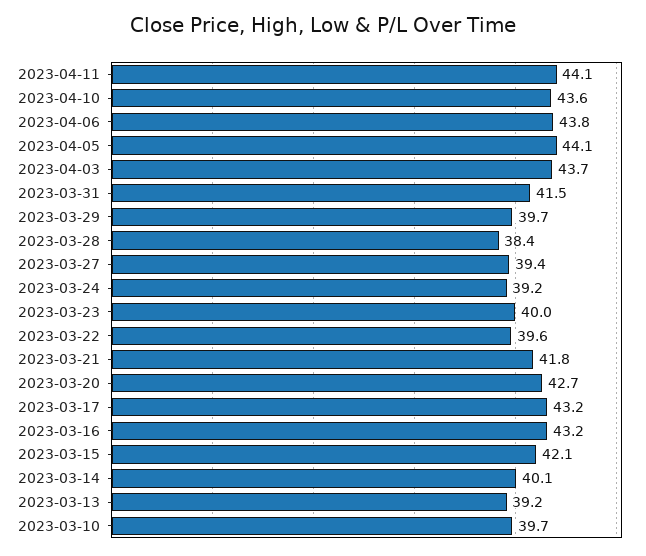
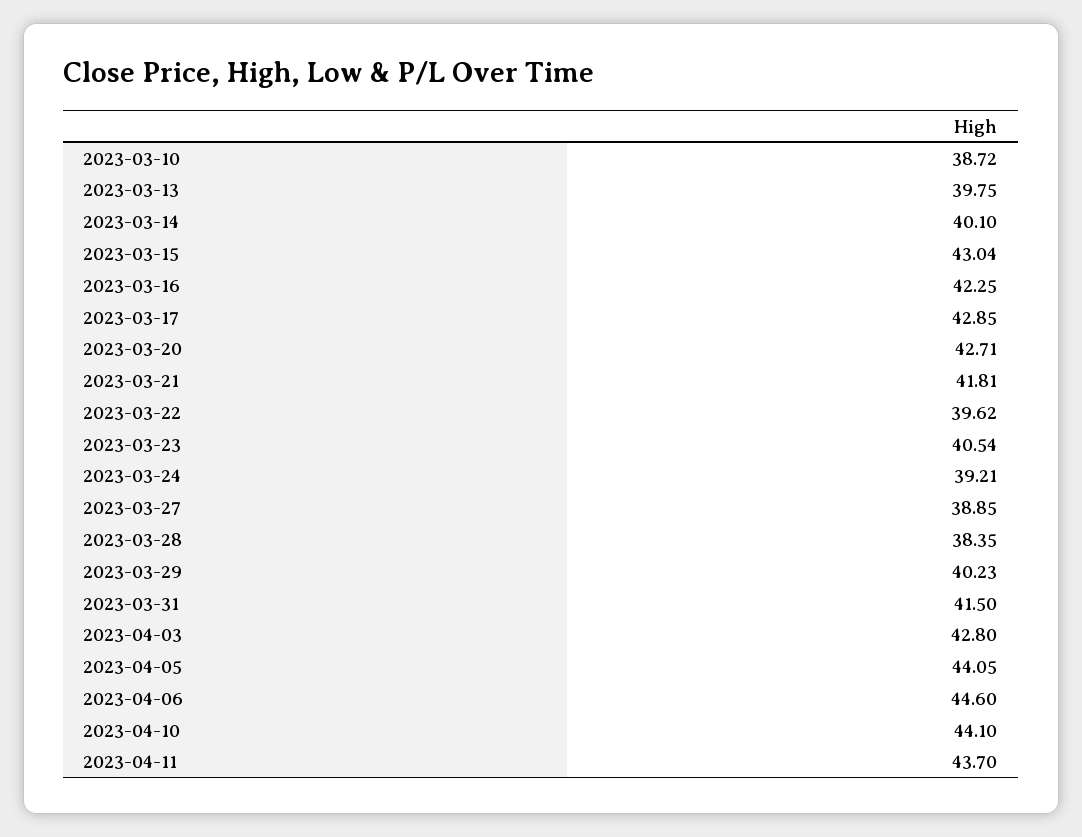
2023-04-11: 44.1 -> 43.7
2023-04-10: 43.6 -> 44.1
2023-04-06: 43.8 -> 44.6
2023-04-03: 43.7 -> 42.8
2023-03-29: 39.7 -> 40.23
2023-03-27: 39.4 -> 38.85
2023-03-23: 40 -> 40.54
2023-03-17: 43.2 -> 42.85
2023-03-16: 43.2 -> 42.25
2023-03-15: 42.1 -> 43.04
2023-03-13: 39.2 -> 39.75
2023-03-10: 39.7 -> 38.72

